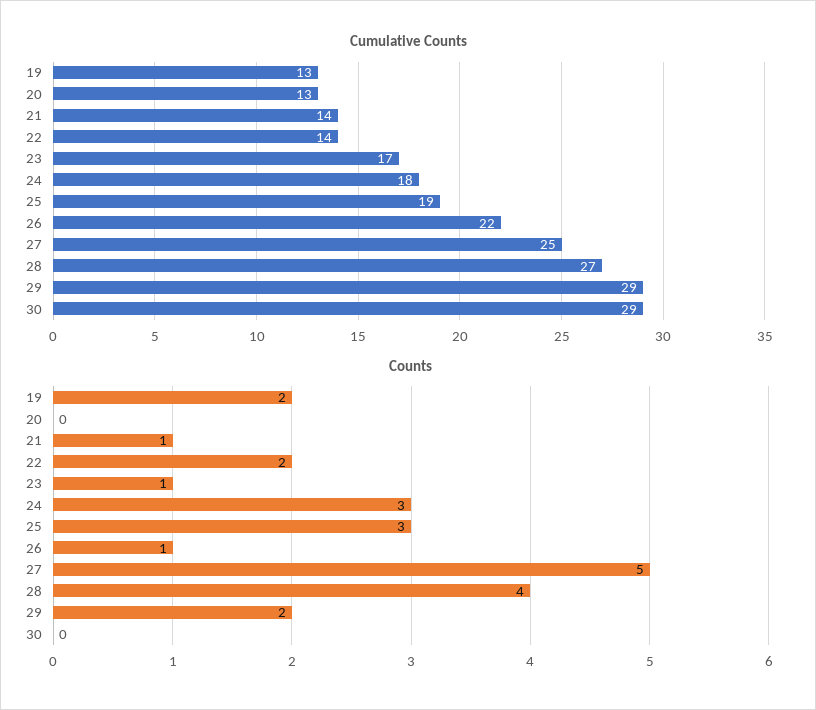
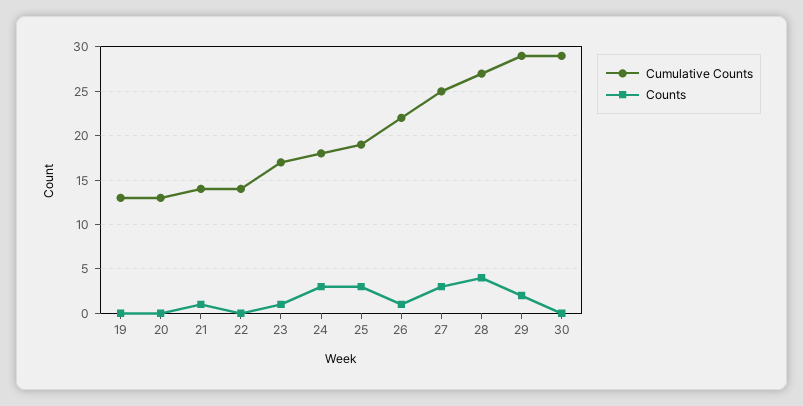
Counts, 19: 2 -> 0
Counts, 22: 2 -> 0
Counts, 27: 5 -> 3

